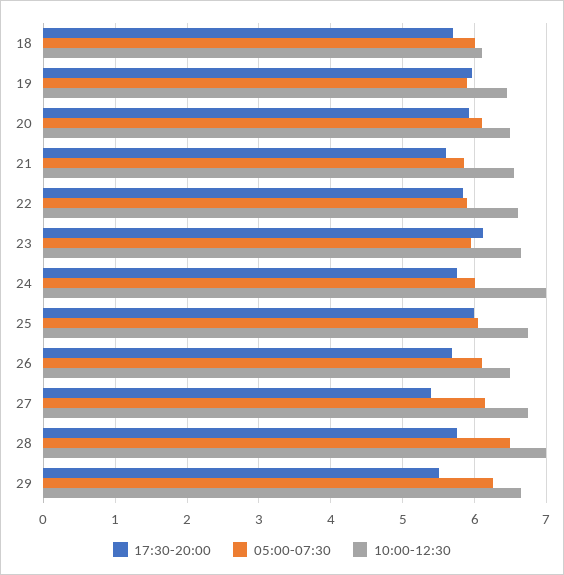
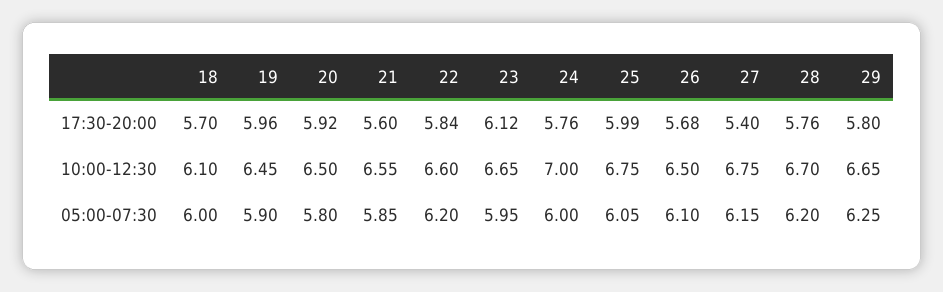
05:00-07:30, 20: 6.1 -> 5.8
05:00-07:30, 22: 5.9 -> 6.2
05:00-07:30, 28: 6.5 -> 6.2
10:00-12:30, 28: 7 -> 6.7
17:30-20:00, 29: 5.5 -> 5.8

